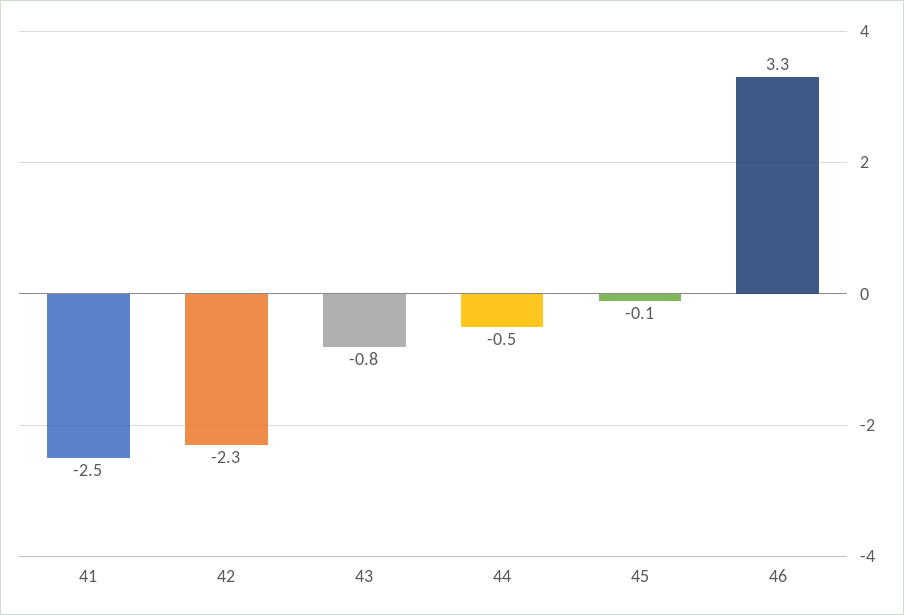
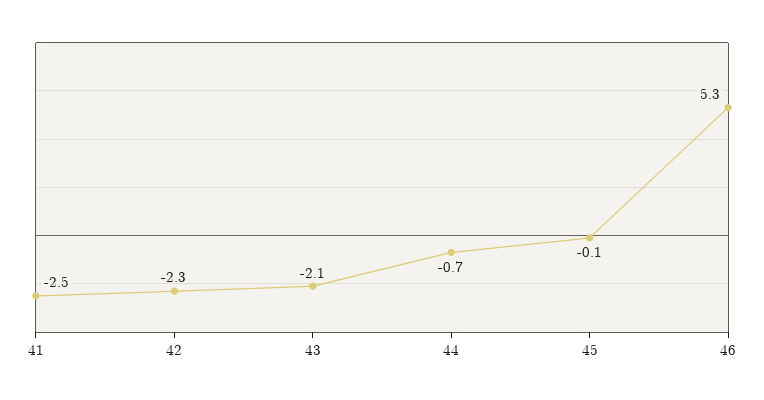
43: -0.8 -> -2.1
44: -0.5 -> -0.7
46: 3.3 -> 5.3

